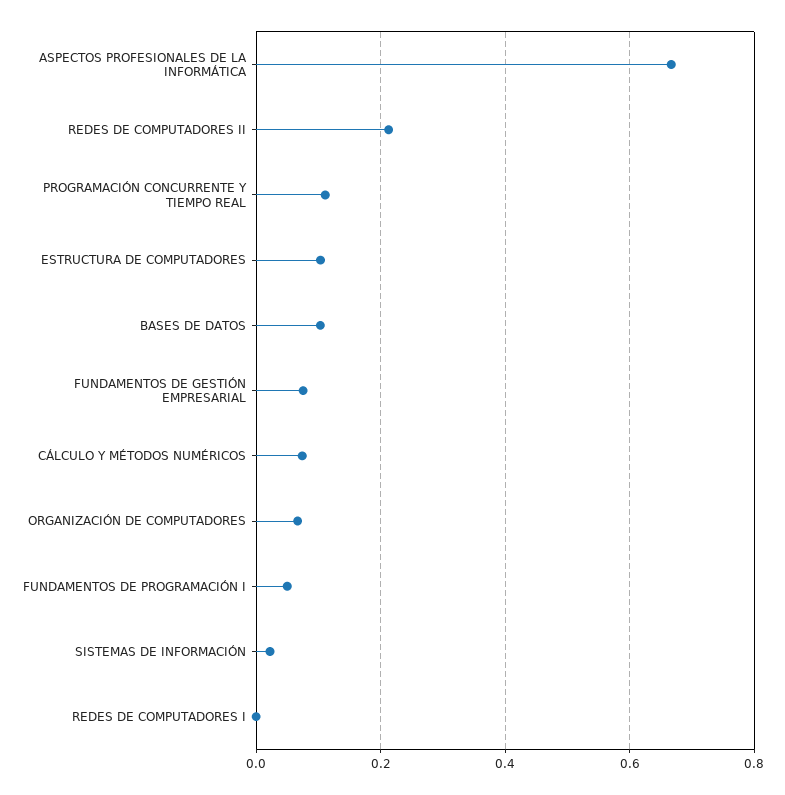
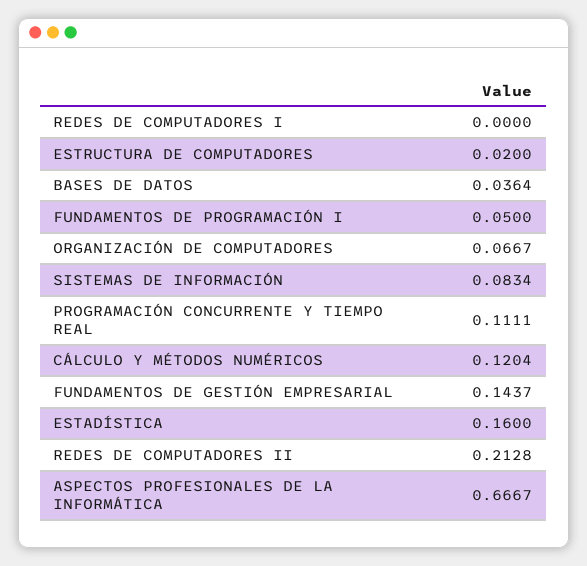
ESTRUCTURA DE COMPUTADORES: 0.1 -> 0.02
BASES DE DATOS: 0.1 -> 0.0364
FUNDAMENTOS DE GESTIÓN EMPRESARIAL: 0.08 -> 0.1437
CÁLCULO Y MÉTODOS NUMÉRICOS: 0.08 -> 0.1204
SISTEMAS DE INFORMACIÓN: 0.02 -> 0.0834
ESTADÍSTICA: none -> 0.16

